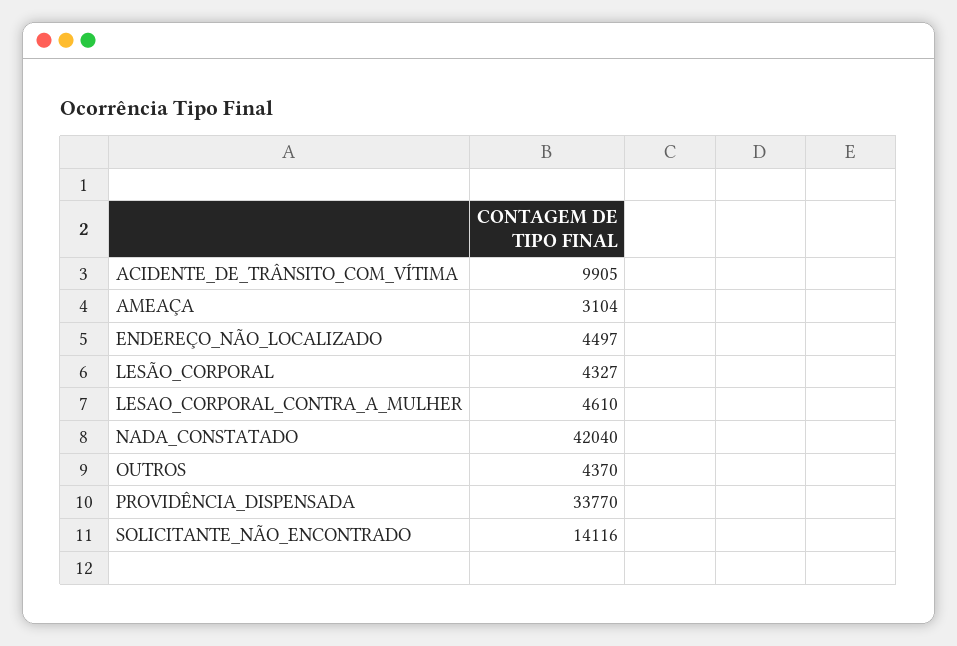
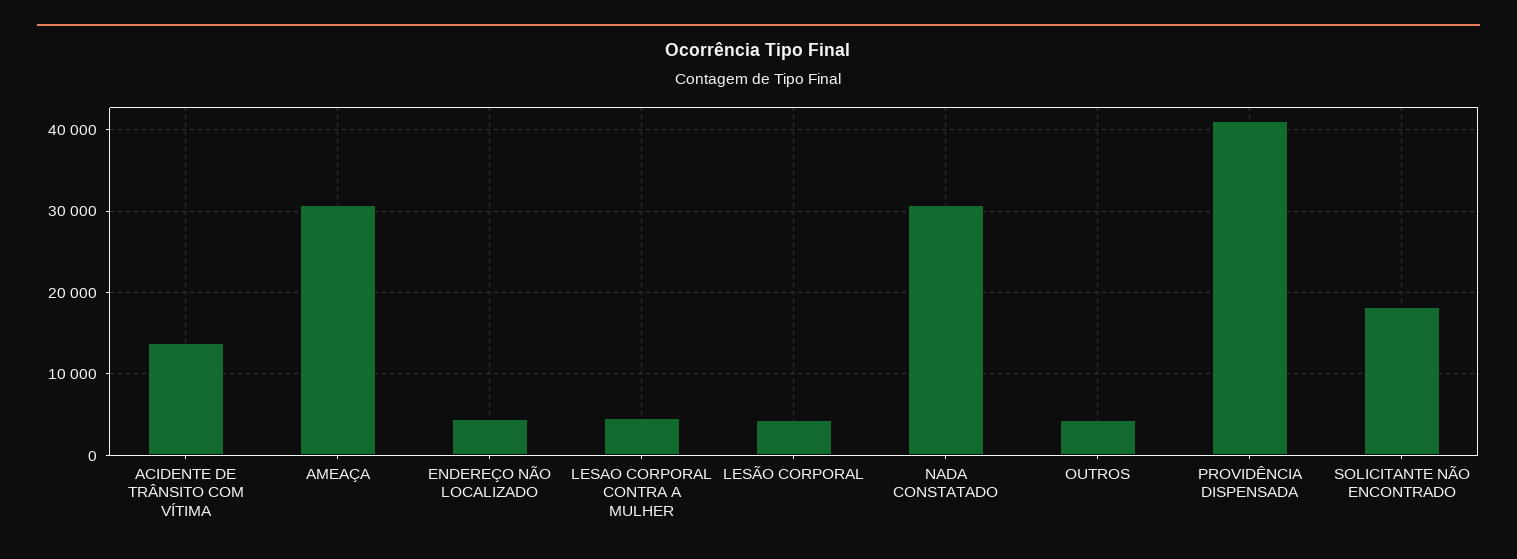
ACIDENTE_DE_TRÂNSITO_COM_VÍTIMA: 9905 -> 14000
AMEAÇA: 3104 -> 31000
NADA_CONSTATADO: 42040 -> 31000
PROVIDÊNCIA_DISPENSADA: 33770 -> 41000
SOLICITANTE_NÃO_ENCONTRADO: 14116 -> 18000

